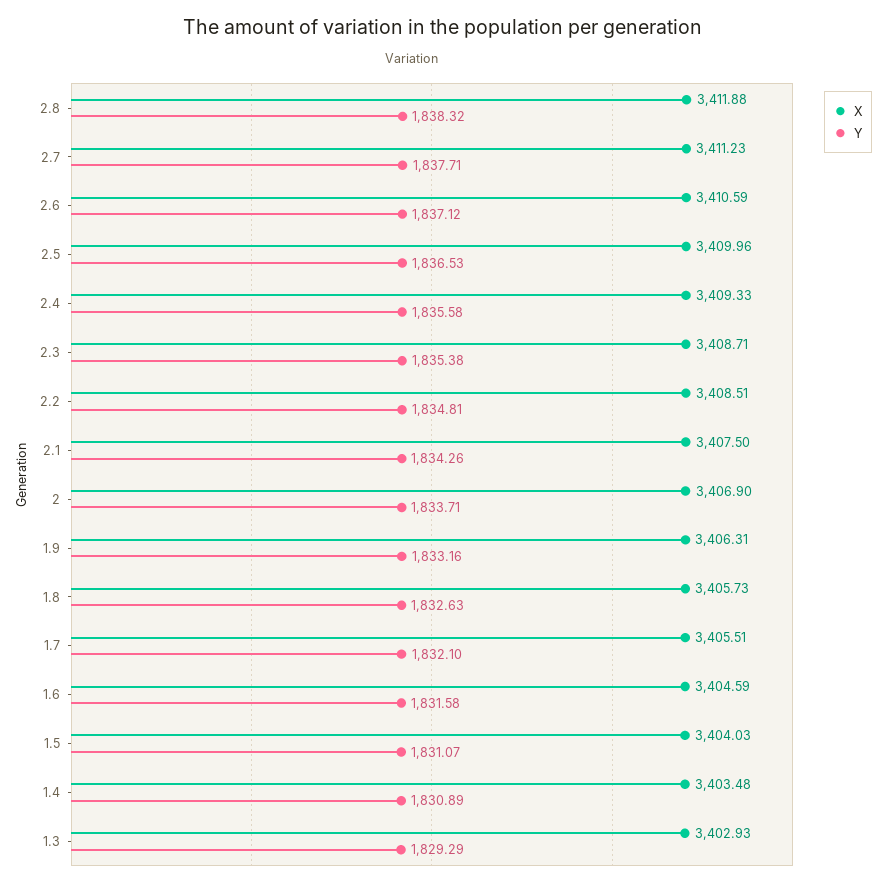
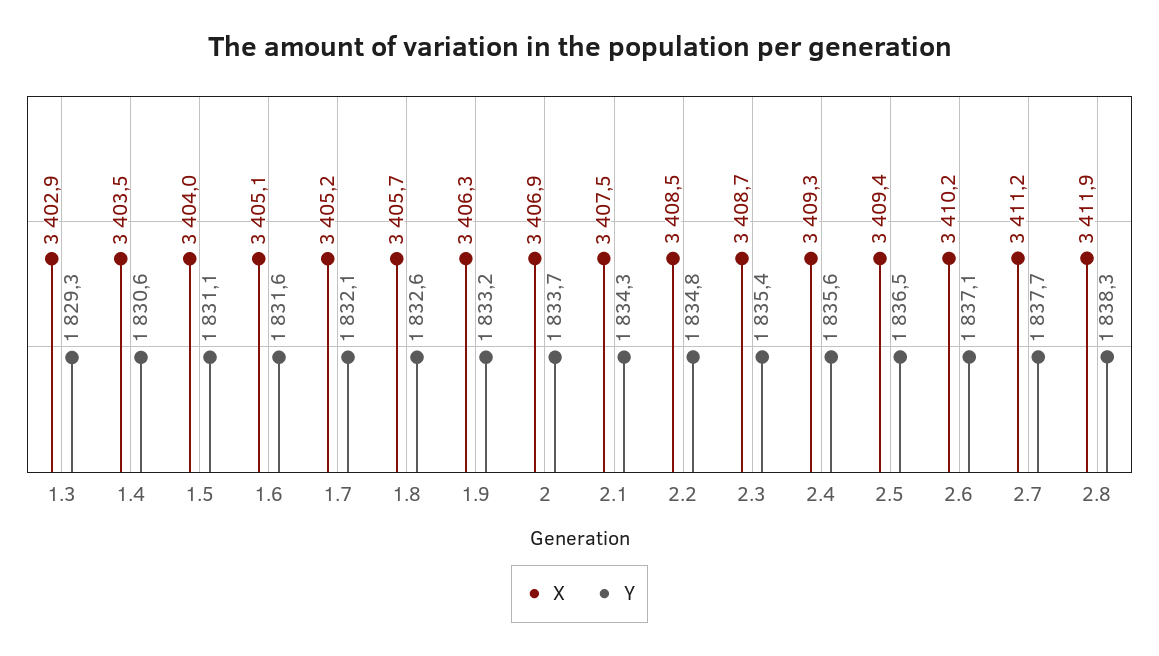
X, 2.6: 3410.59 -> 3410.2
X, 2.5: 3409.96 -> 3409.4
X, 1.7: 3405.51 -> 3405.2
X, 1.6: 3404.59 -> 3405.1
Y, 1.4: 1830.89 -> 1830.6

